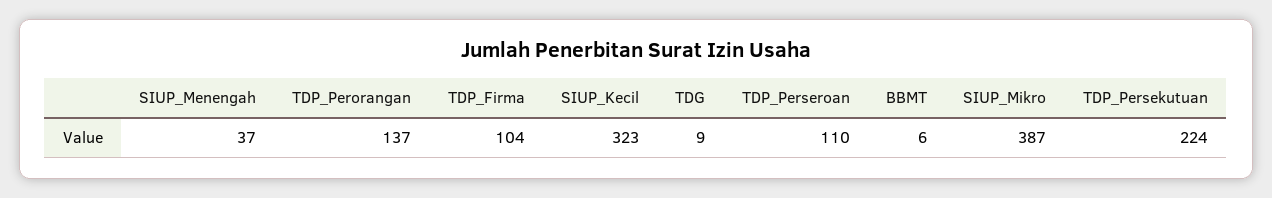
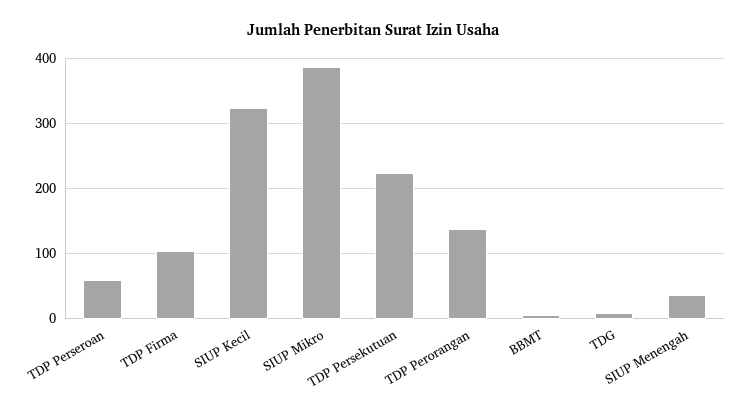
TDP_Perseroan: 110 -> 60

